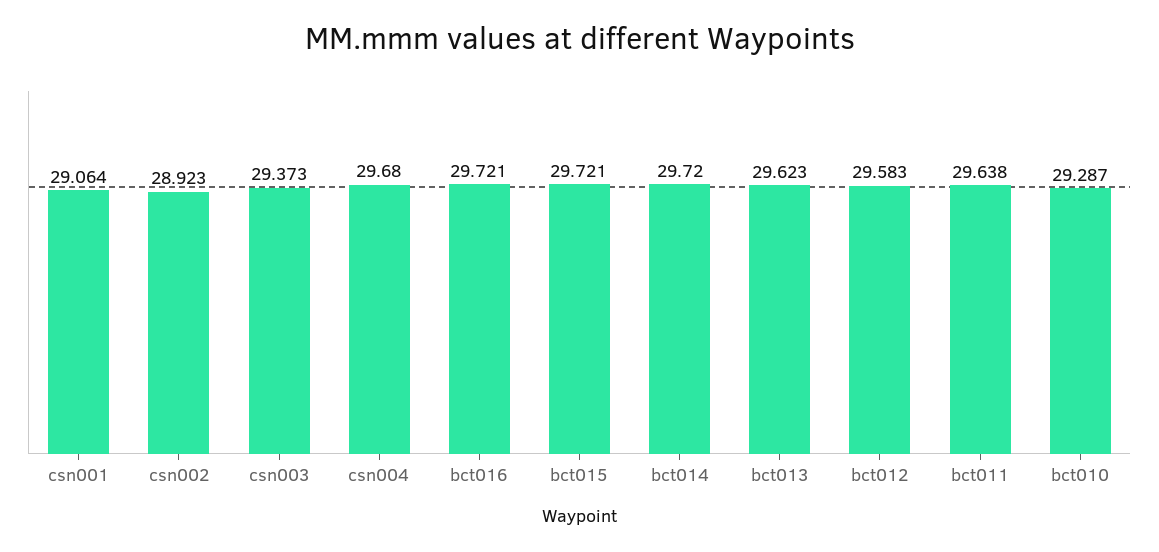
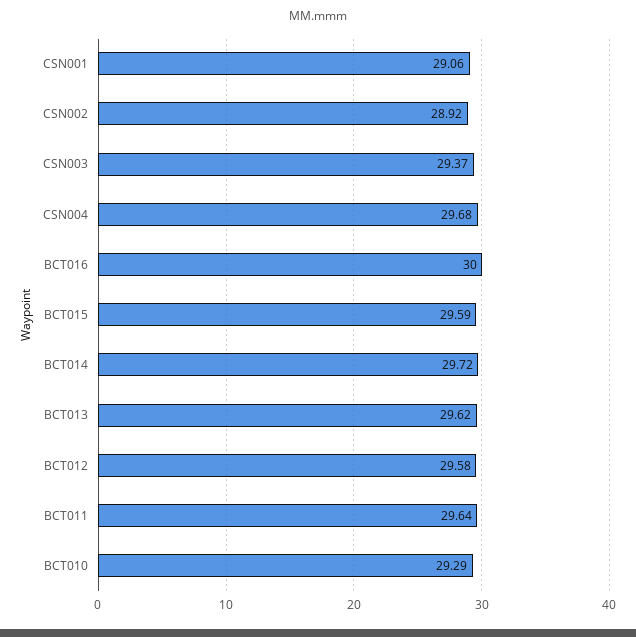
bct016: 29.721 -> 30
bct015: 29.721 -> 29.59

